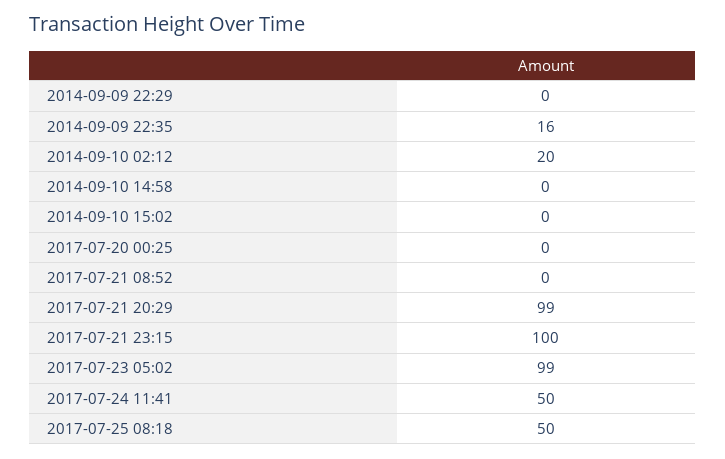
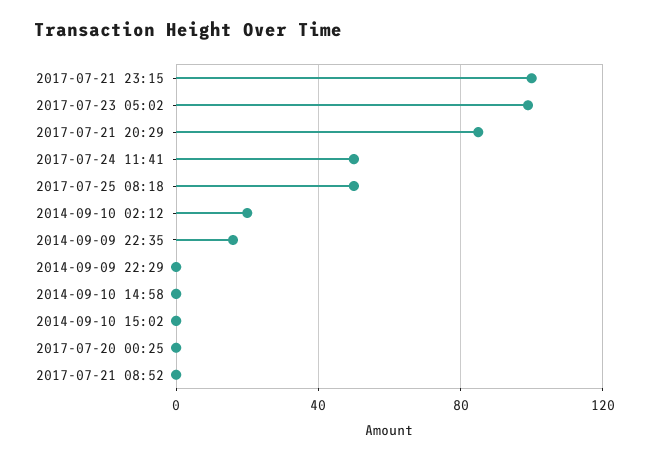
2017-07-21 20:29: 99 -> 85

